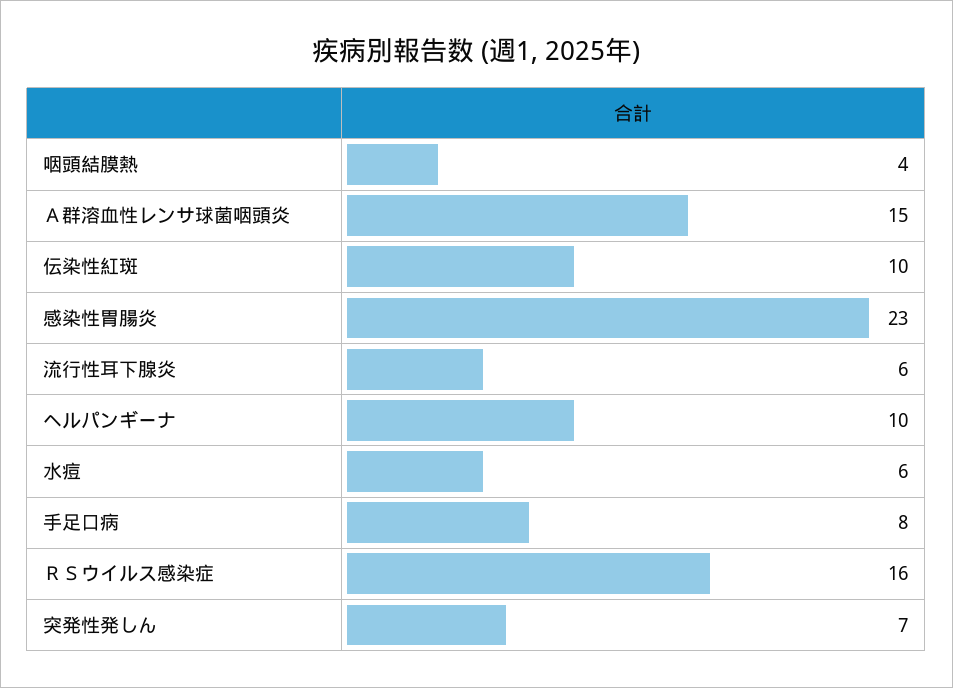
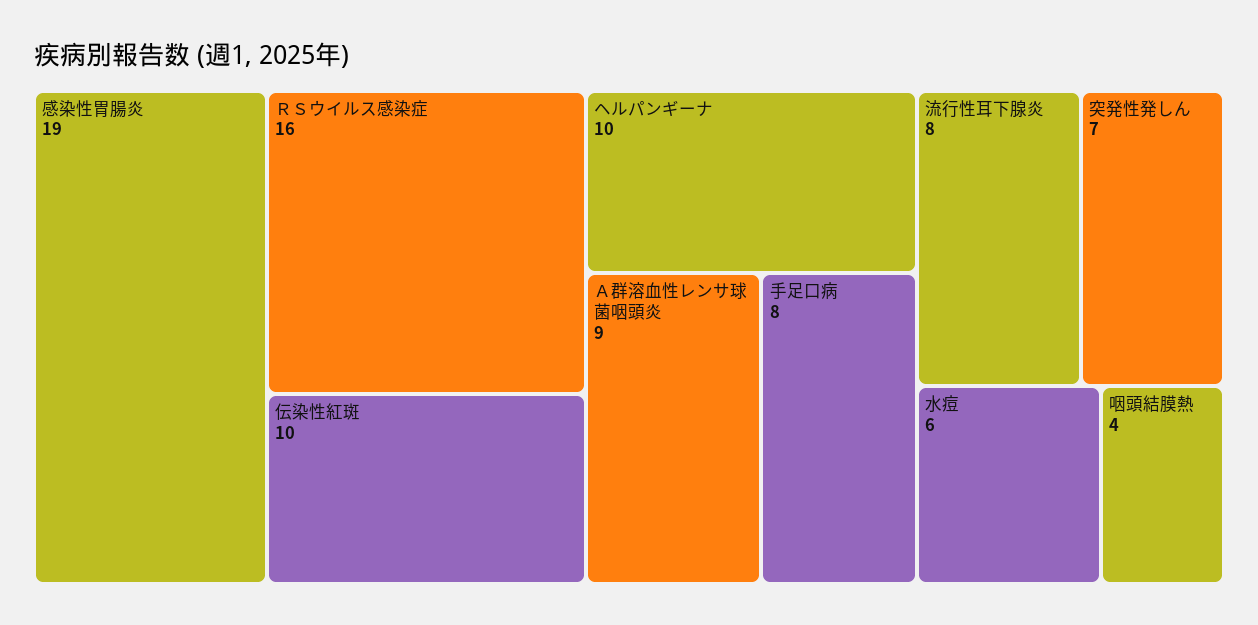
Ａ群溶血性レンサ球菌咽頭炎: 15 -> 9
感染性胃腸炎: 23 -> 19
流行性耳下腺炎: 6 -> 8

